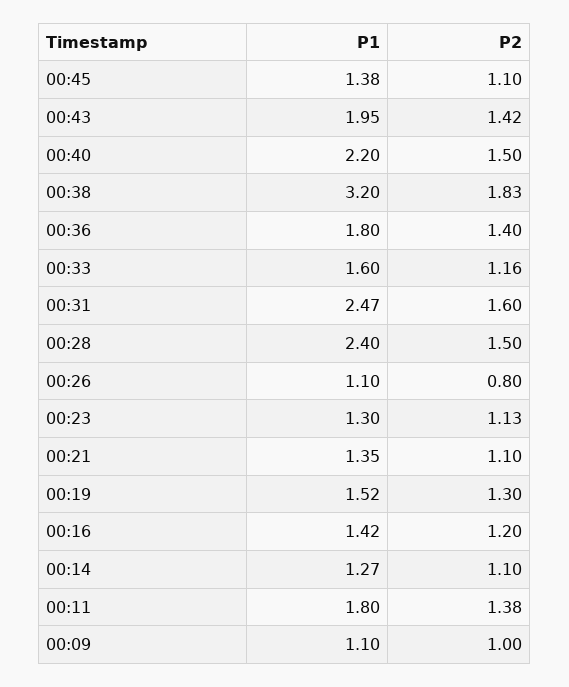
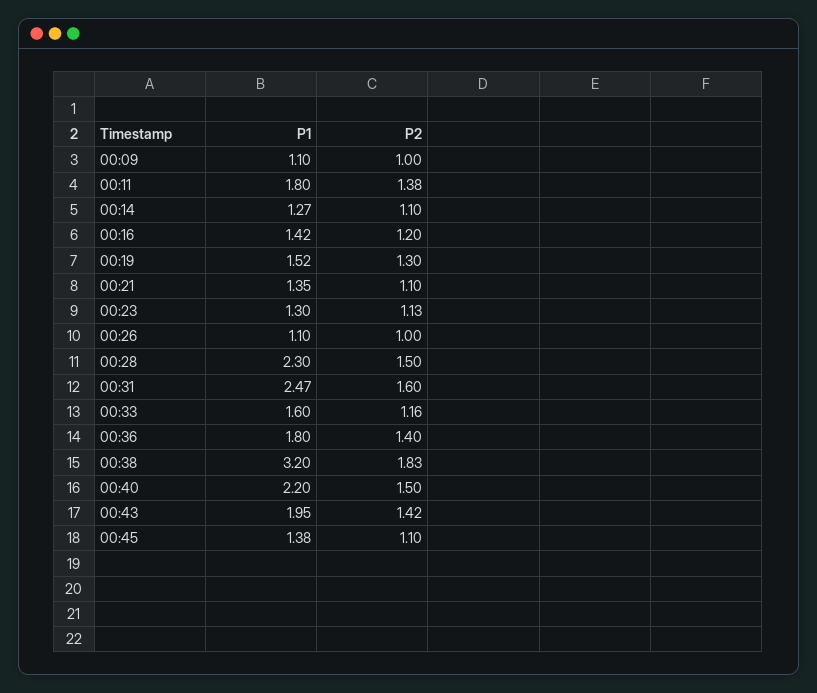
P1, 00:28: 2.4 -> 2.3
P2, 00:26: 0.8 -> 1

